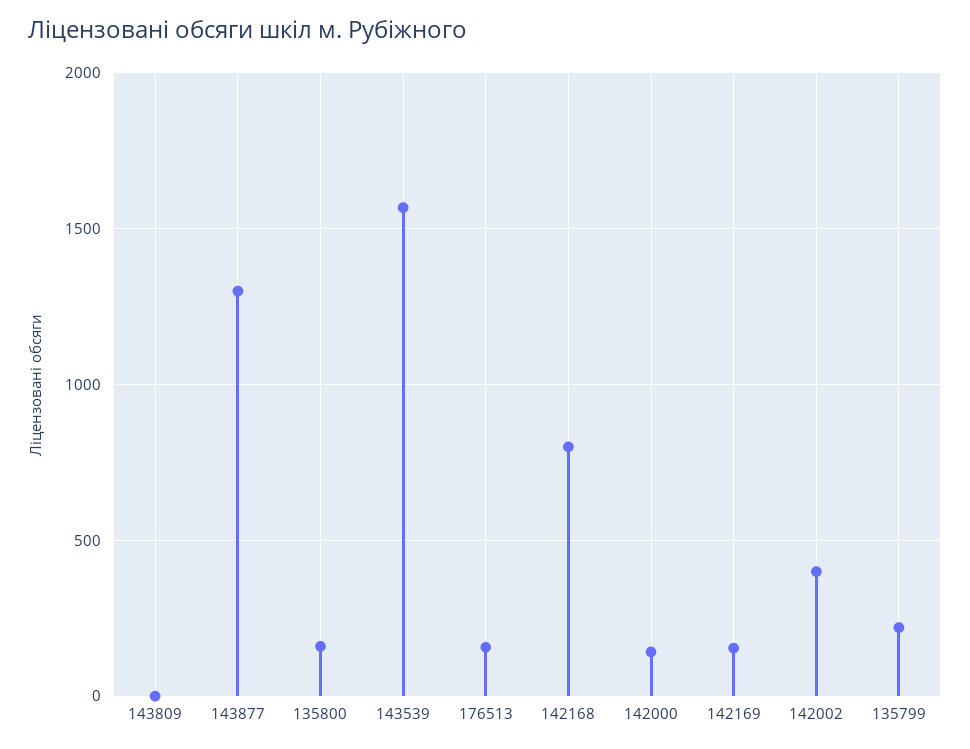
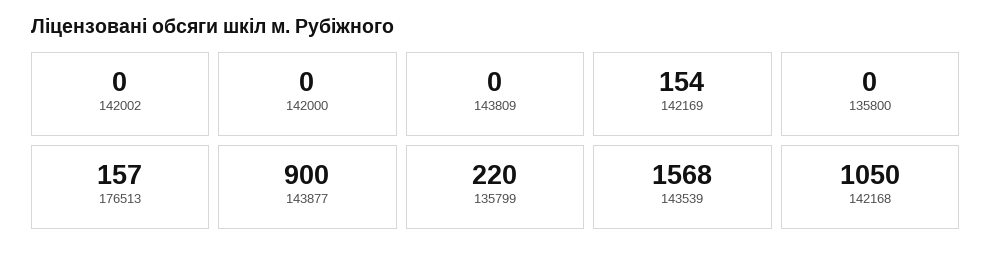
143877: 1300 -> 900
135800: 150 -> 0
142168: 800 -> 1050
142000: 150 -> 0
142002: 400 -> 0

